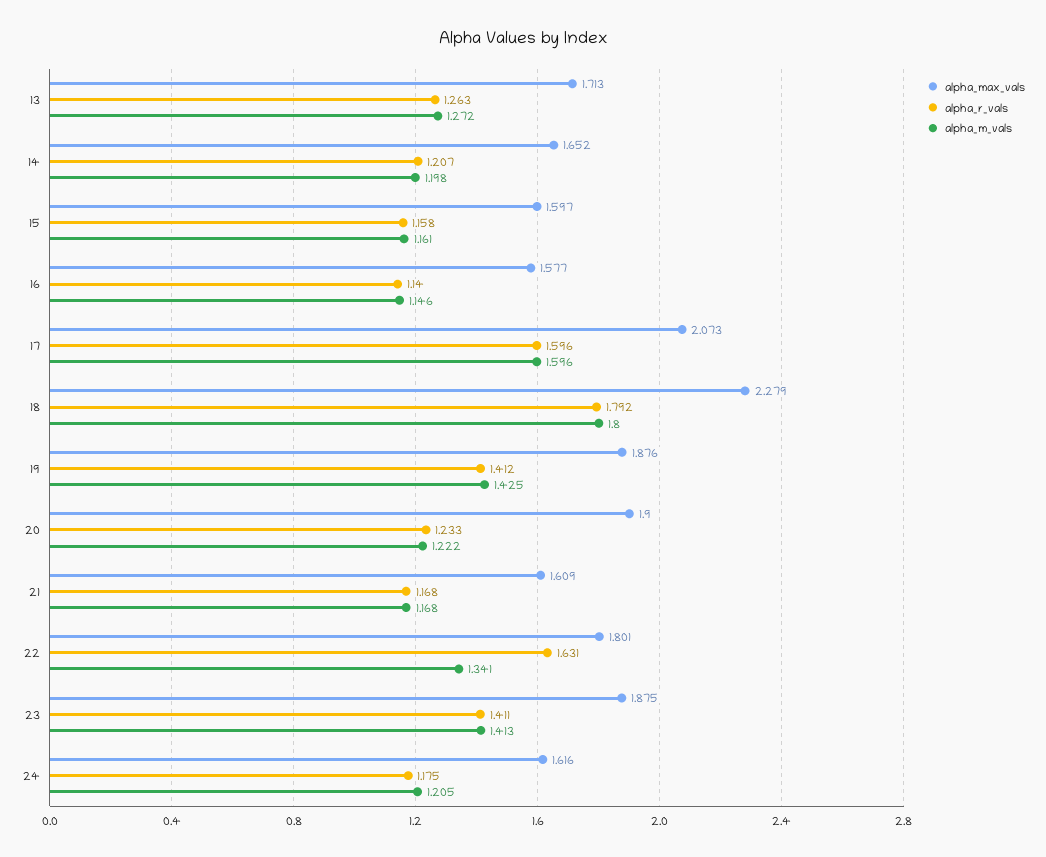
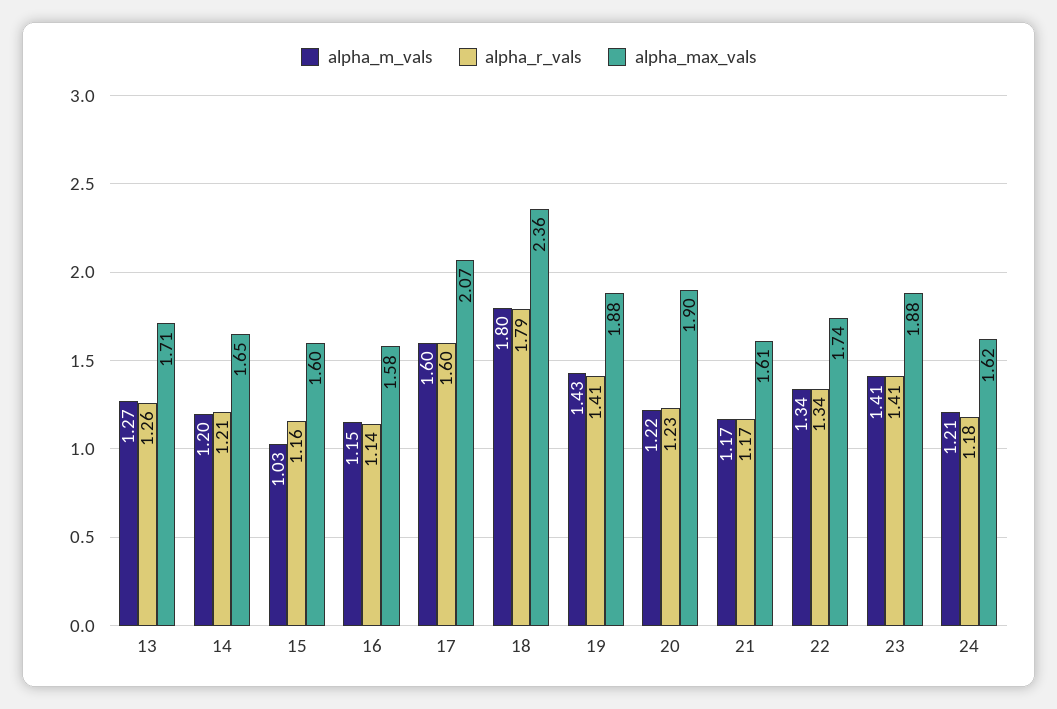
alpha_m_vals, 15: 1.161 -> 1.03
alpha_max_vals, 18: 2.279 -> 2.36
alpha_max_vals, 22: 1.801 -> 1.74
alpha_r_vals, 22: 1.631 -> 1.34

